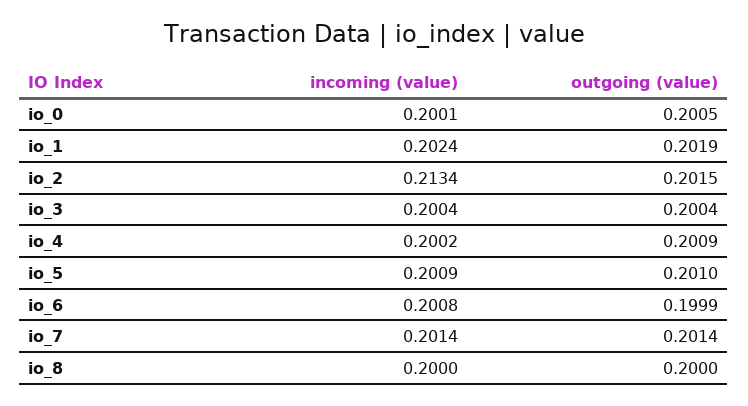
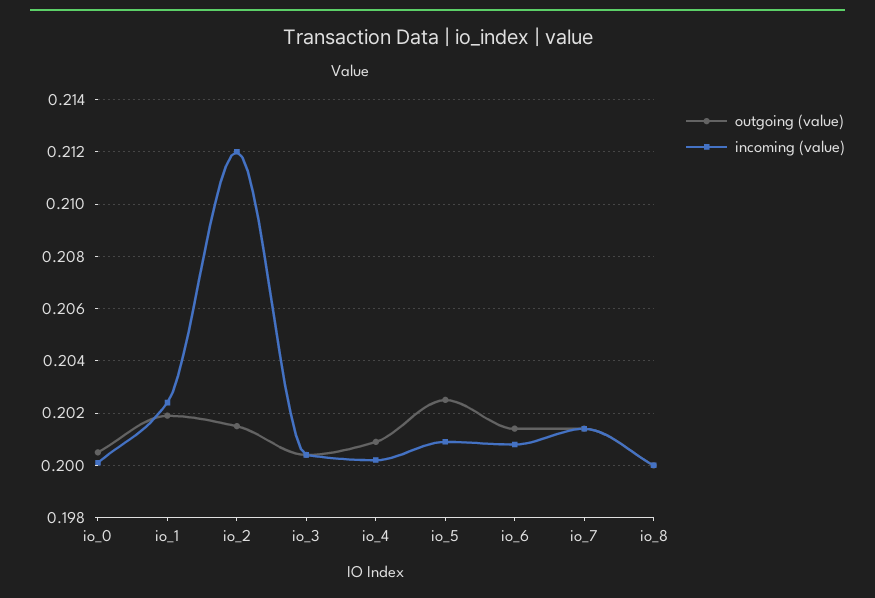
incoming (value), io_2: 0.2134 -> 0.212
outgoing (value), io_5: 0.201 -> 0.2025
outgoing (value), io_6: 0.1999 -> 0.2015

